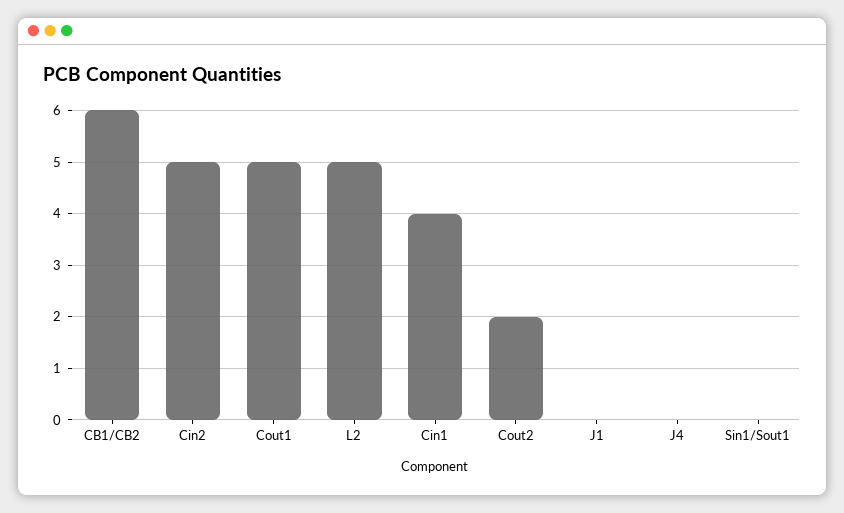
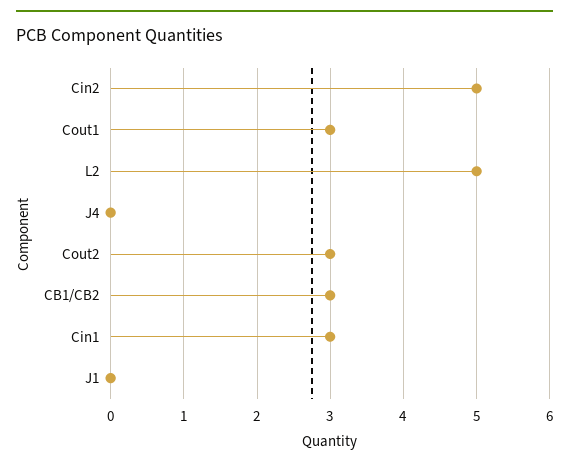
CB1/CB2: 6 -> 3
Cout1: 5 -> 3
Cin1: 4 -> 3
Cout2: 2 -> 3
Sin1/Sout1: 0 -> none

